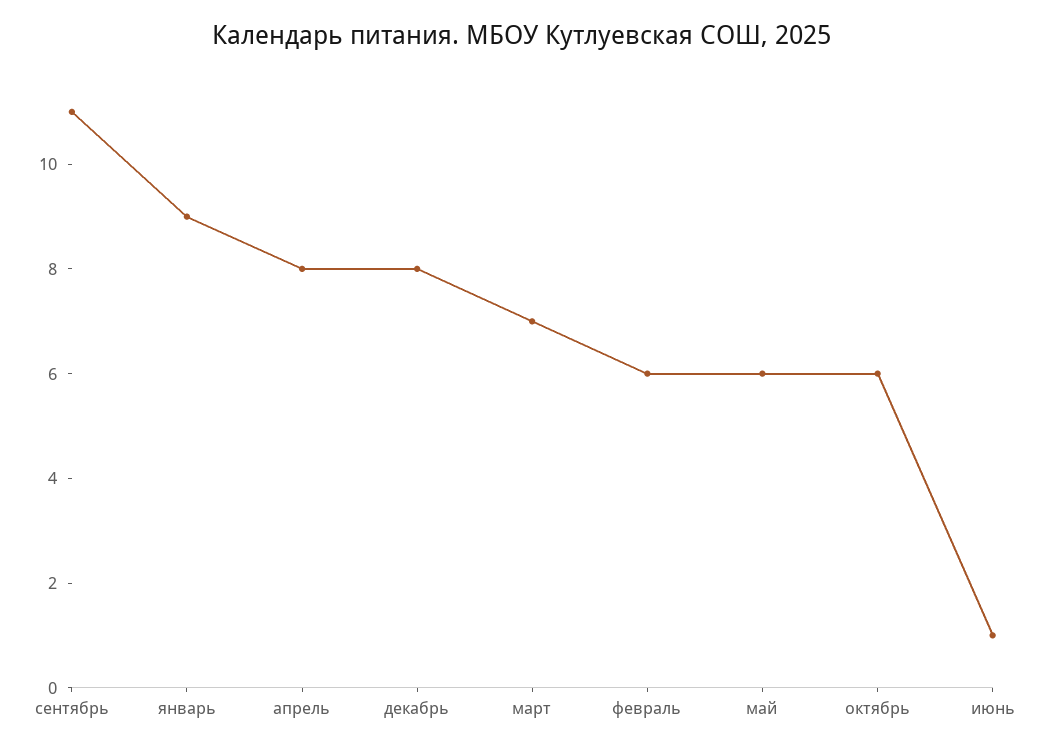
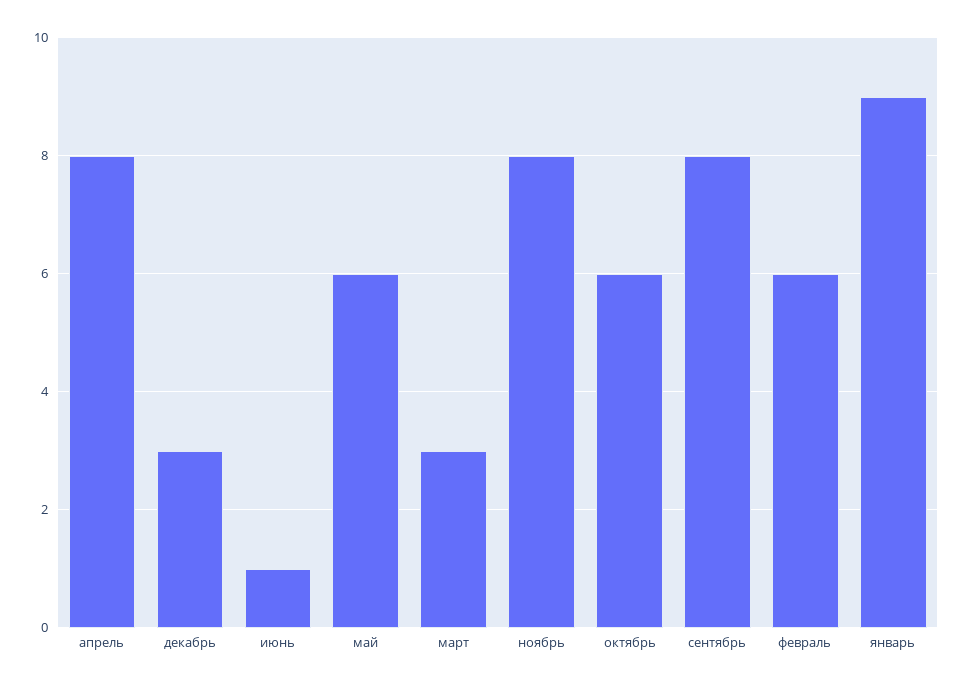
сентябрь: 11 -> 8
декабрь: 8 -> 3
март: 7 -> 3
ноябрь: none -> 8

